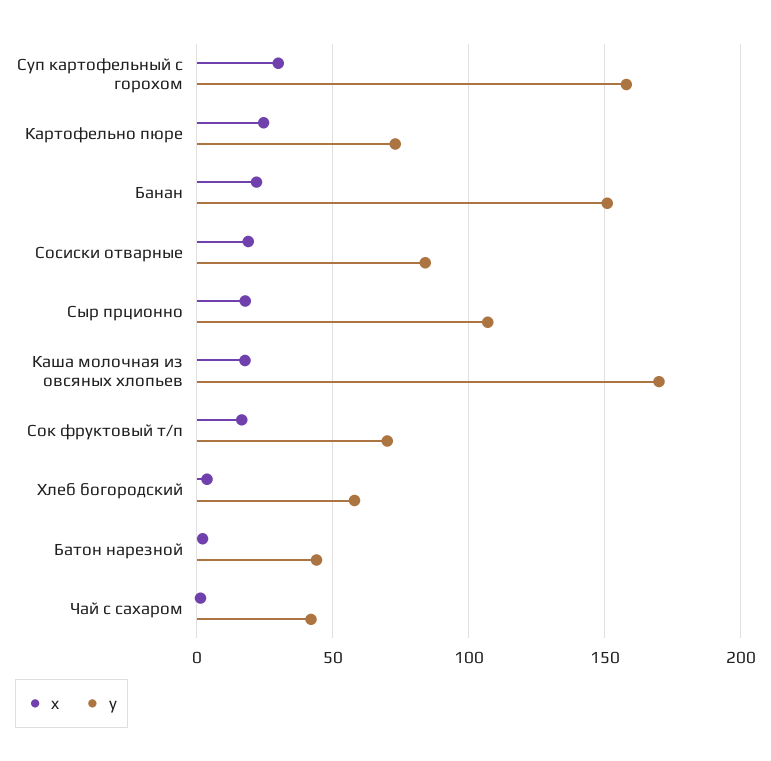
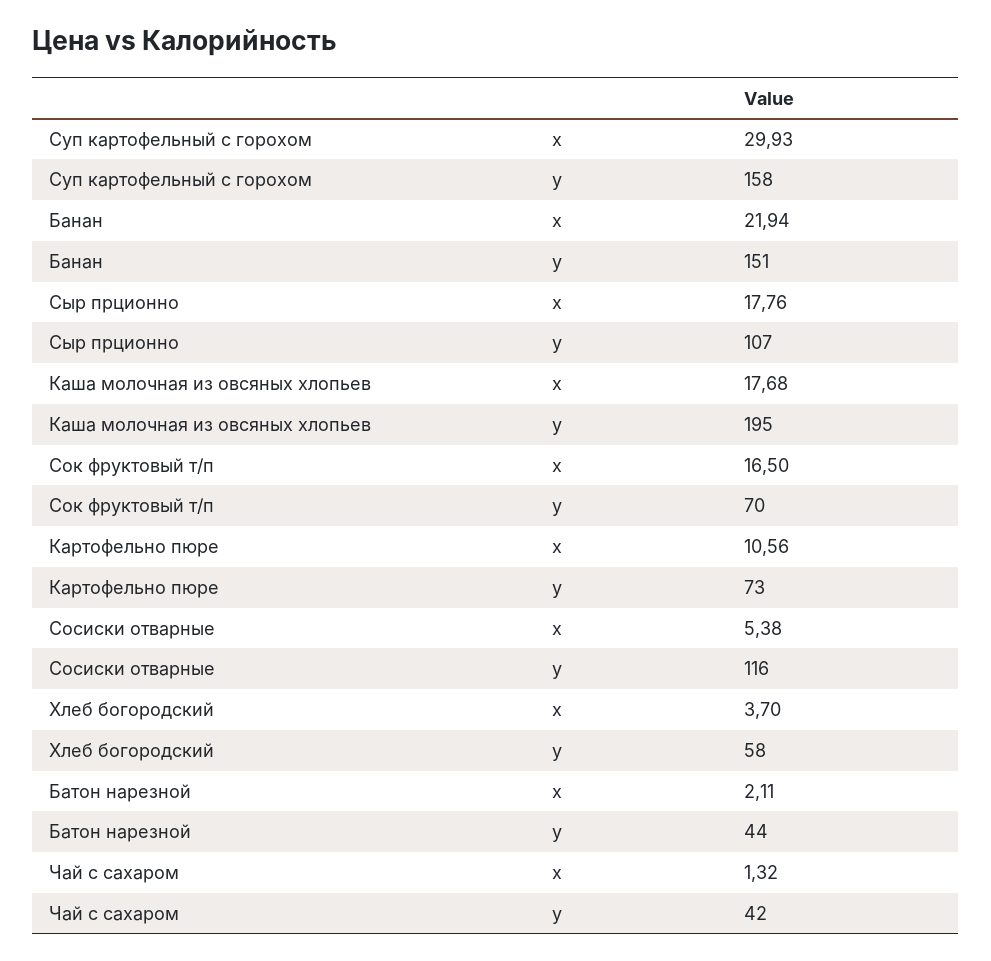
x, Картофельно пюре: 25 -> 10.56
x, Сосиски отварные: 20 -> 5.38
y, Сосиски отварные: 85 -> 116
y, Каша молочная из овсяных хлопьев: 170 -> 195

